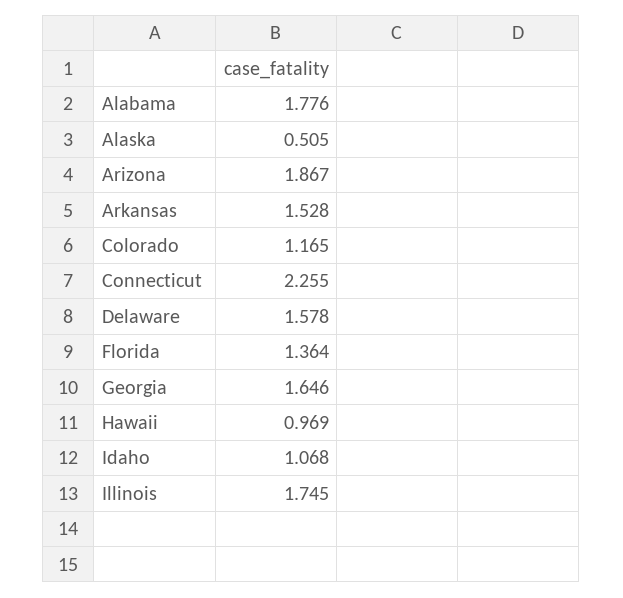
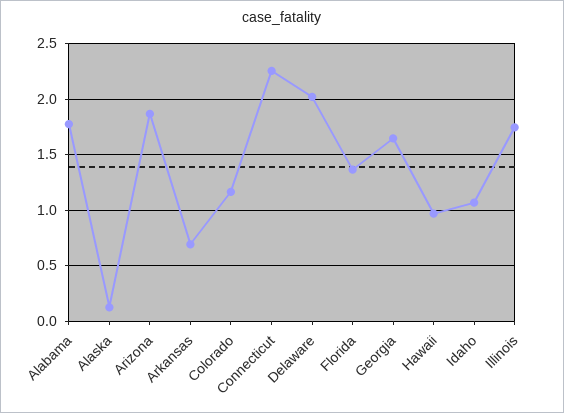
Alaska: 0.505 -> 0.1
Arkansas: 1.528 -> 0.7
Delaware: 1.578 -> 2

